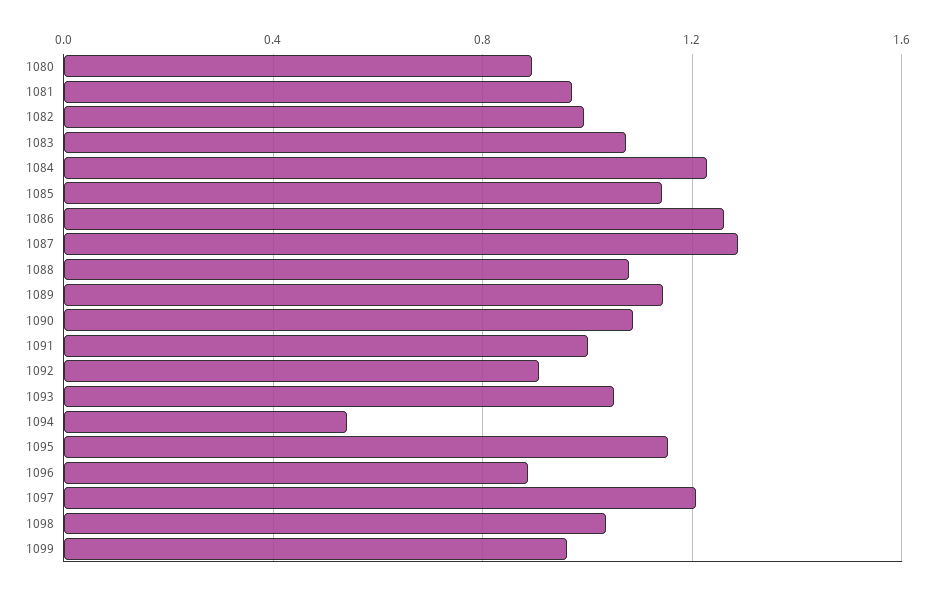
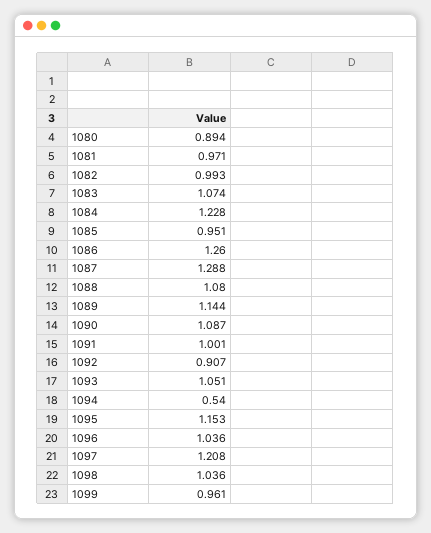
1085: 1.15 -> 0.951
1096: 0.9 -> 1.036

